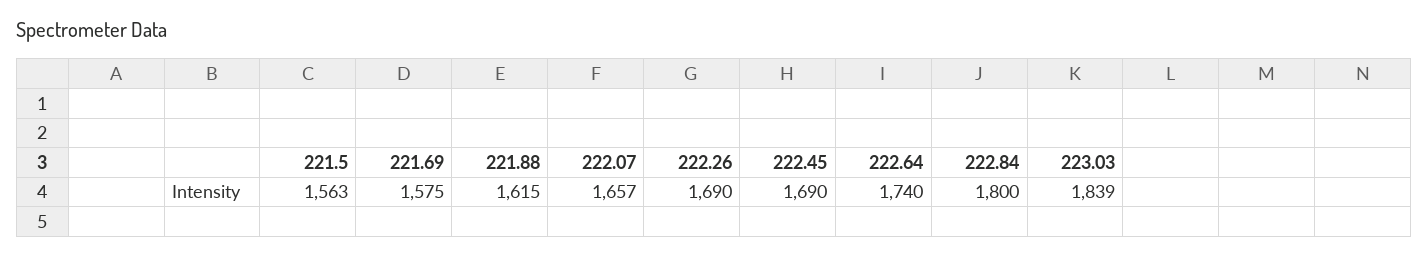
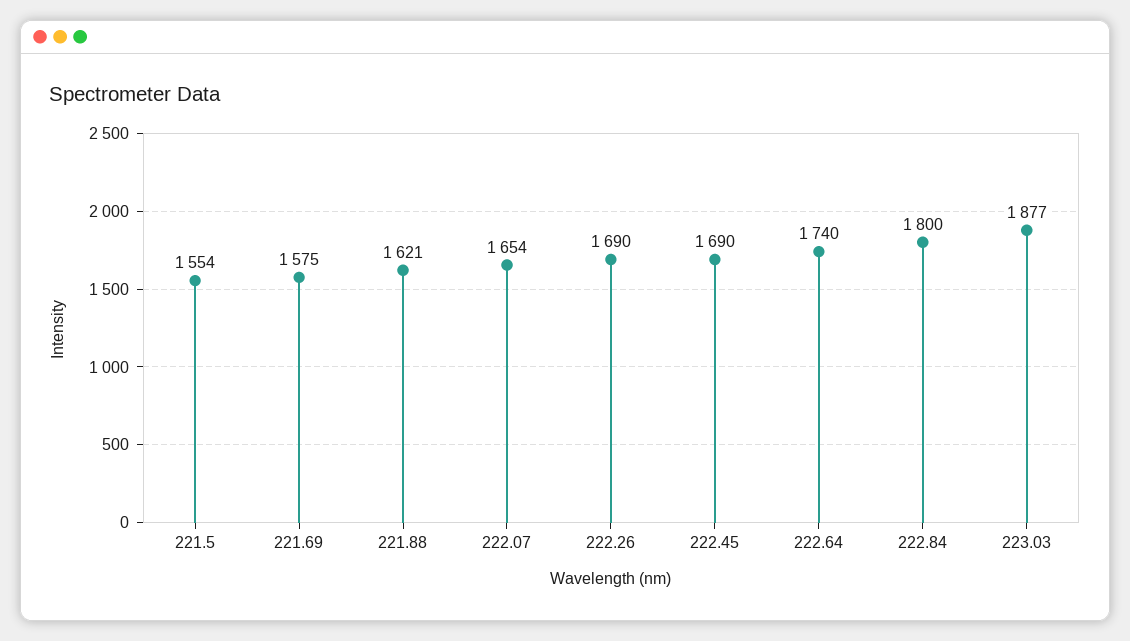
221.5: 1563 -> 1554
221.88: 1615 -> 1621
222.07: 1657 -> 1654
223.03: 1839 -> 1877

